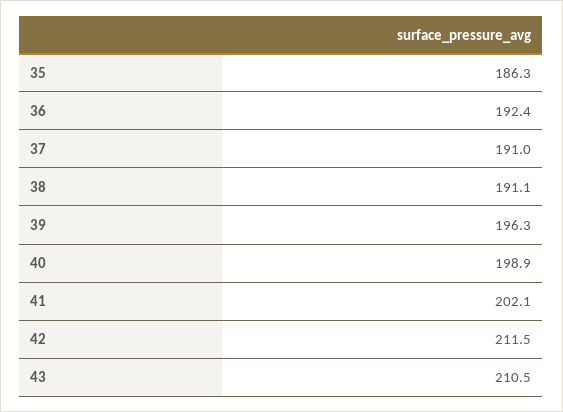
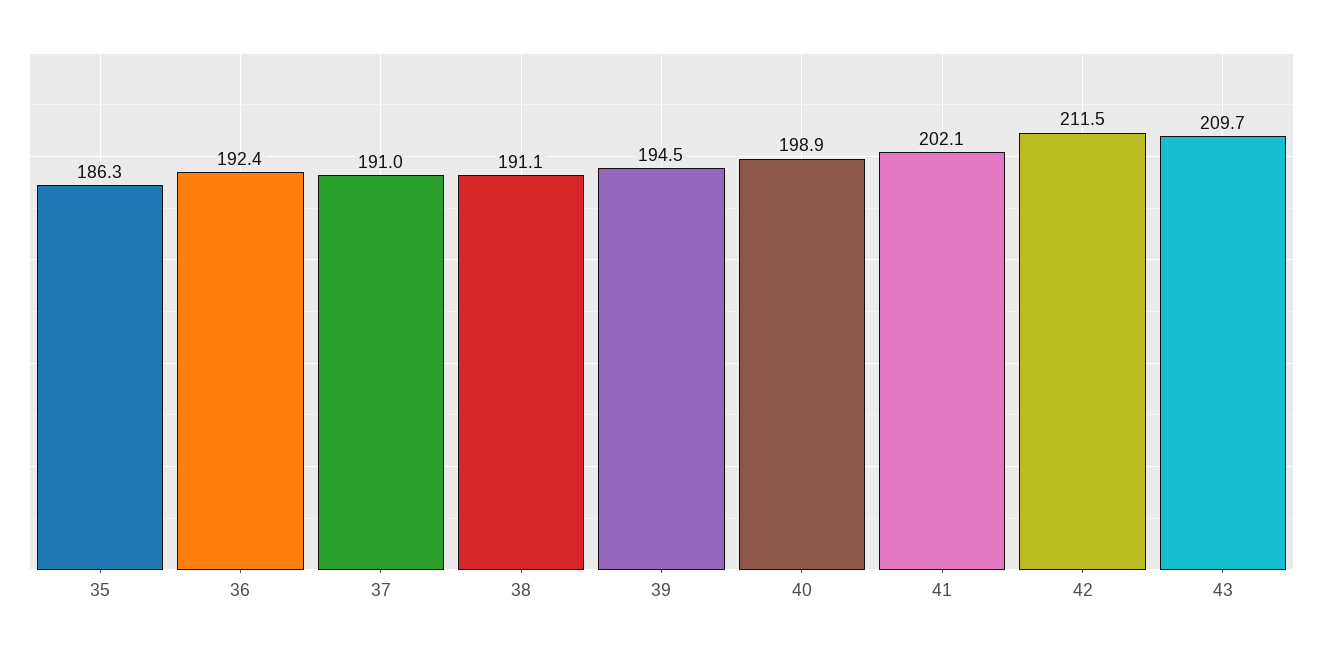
39: 196.3 -> 194.5
43: 210.5 -> 209.7

